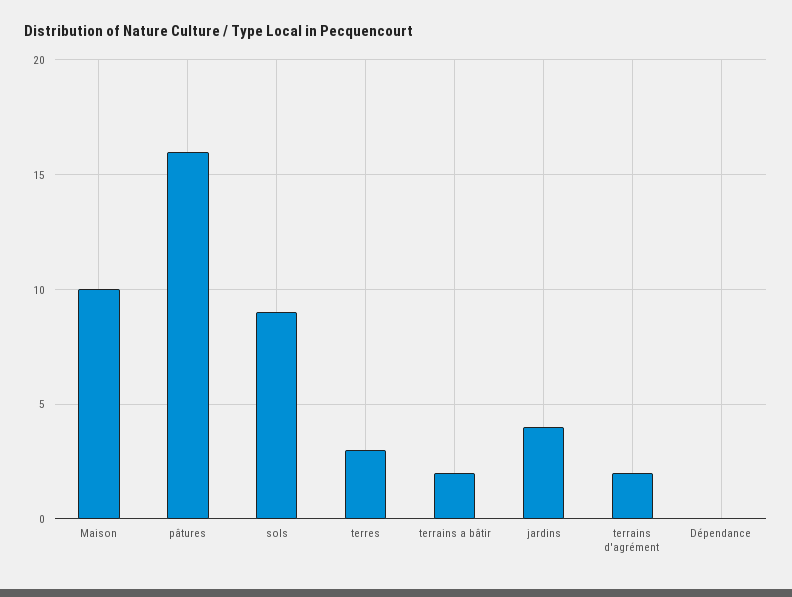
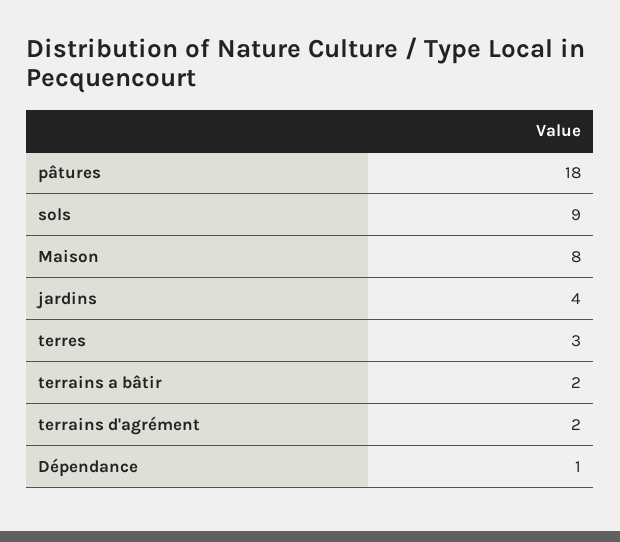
Maison: 10 -> 8
pâtures: 16 -> 18
Dépendance: 0 -> 1

